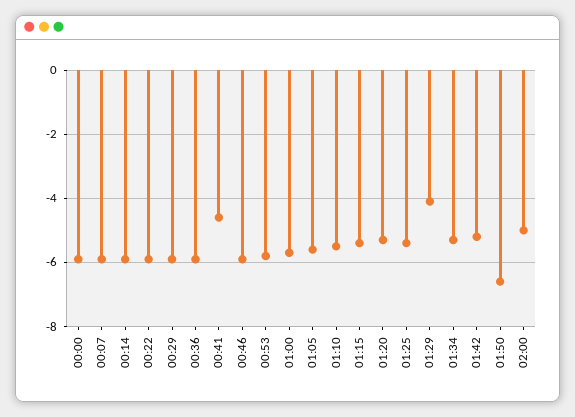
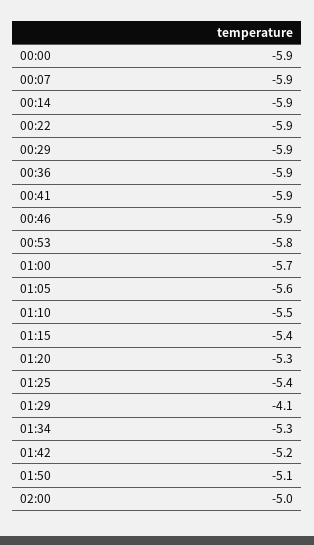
00:41: -4.5 -> -5.9
01:50: -6.5 -> -5.1

